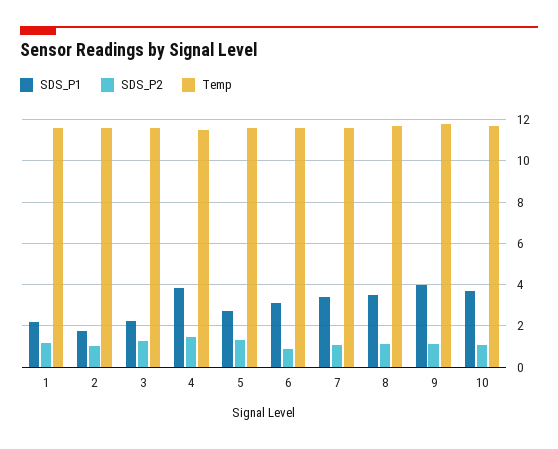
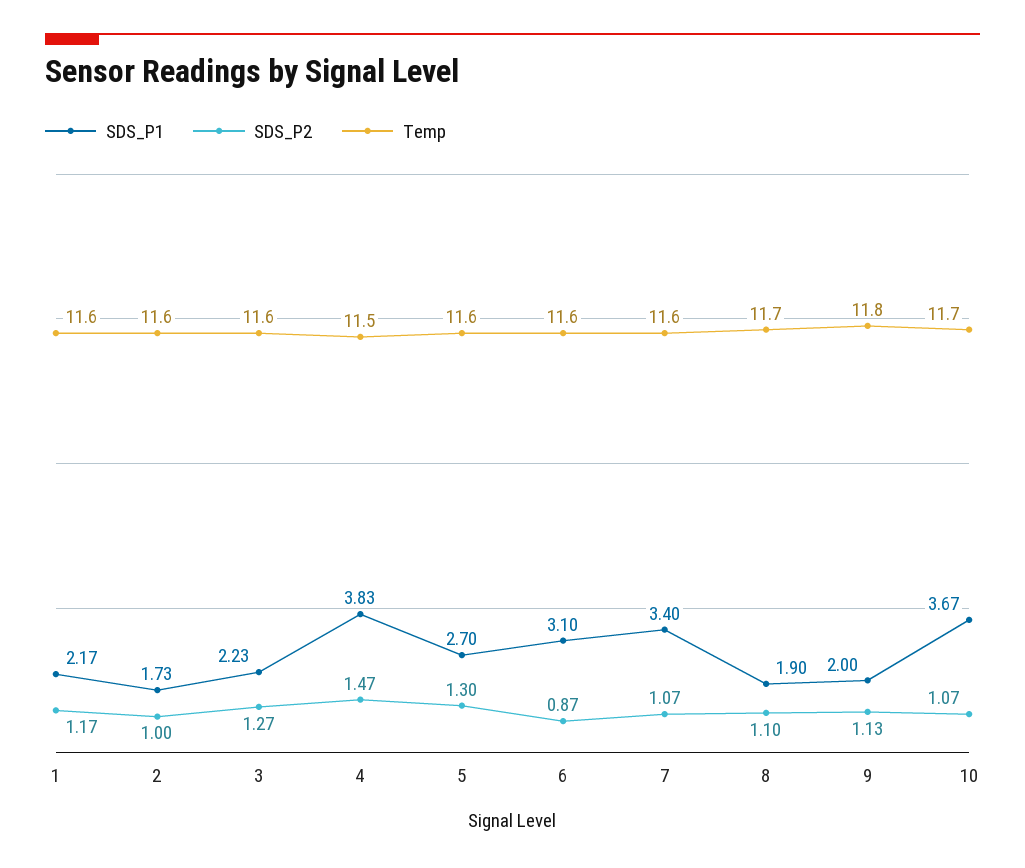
SDS_P1, 8: 3.5 -> 1.9
SDS_P1, 9: 4 -> 2

